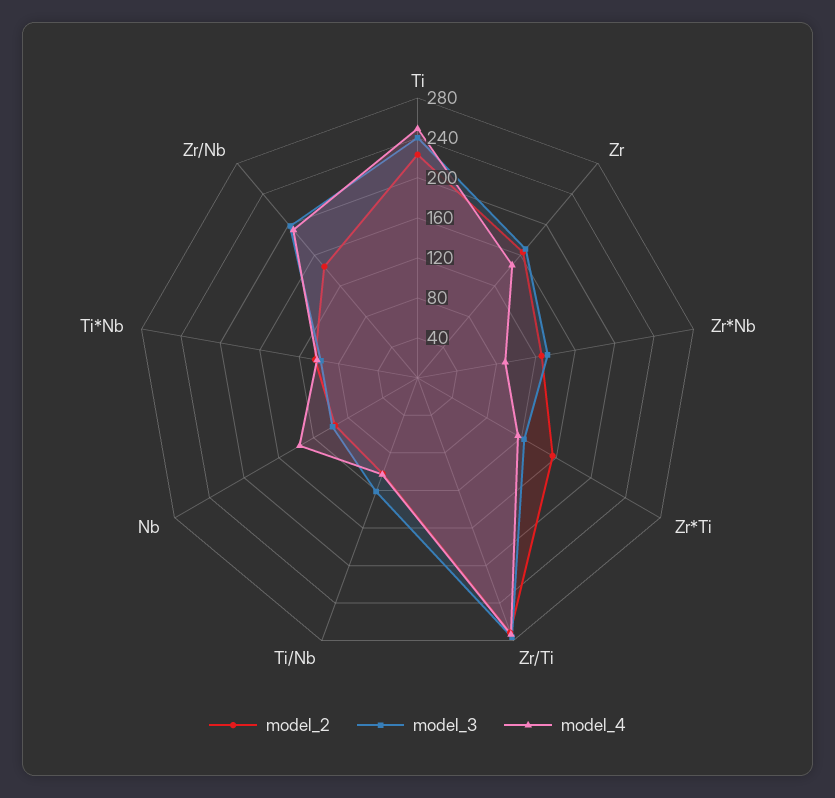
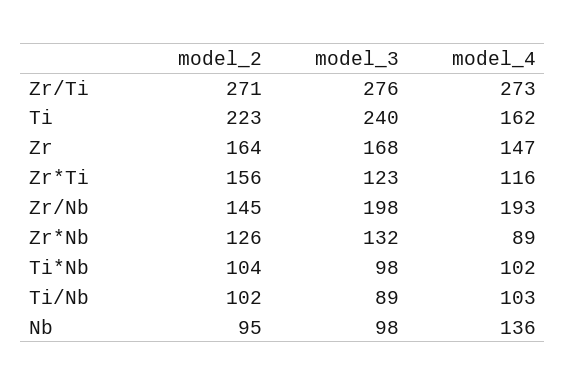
model_4, Ti: 250 -> 162
model_3, Ti/Nb: 120 -> 89

